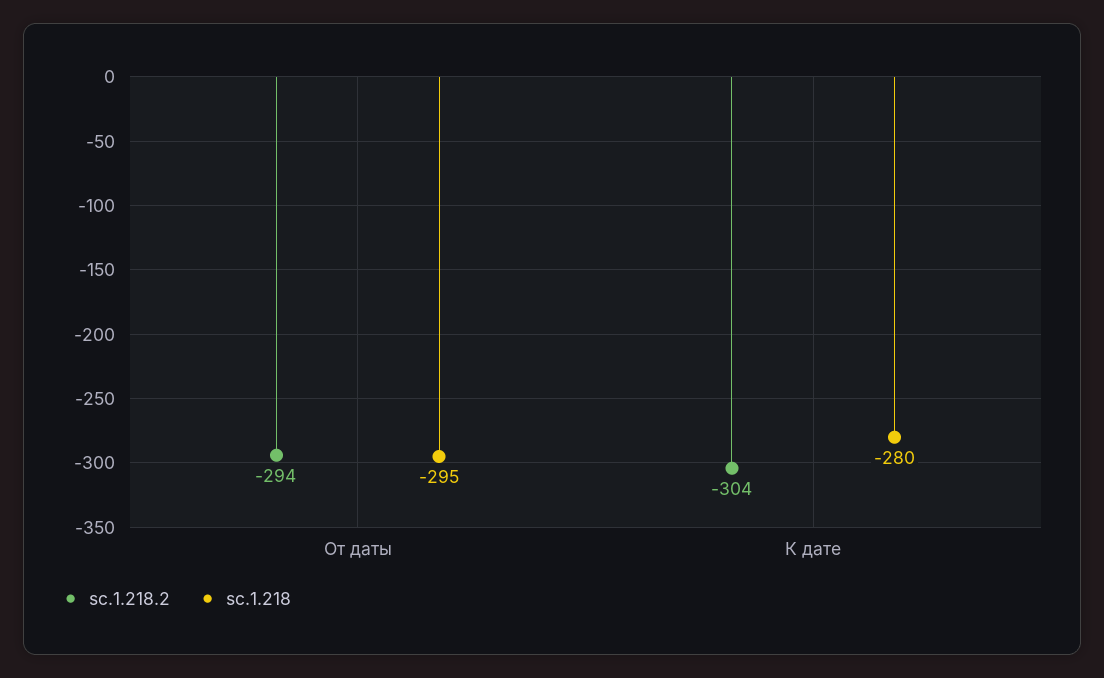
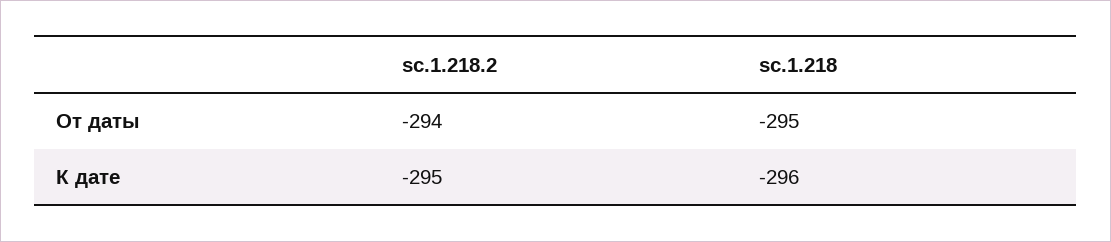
sc.1.218.2, К дате: -304 -> -295
sc.1.218, К дате: -280 -> -296

